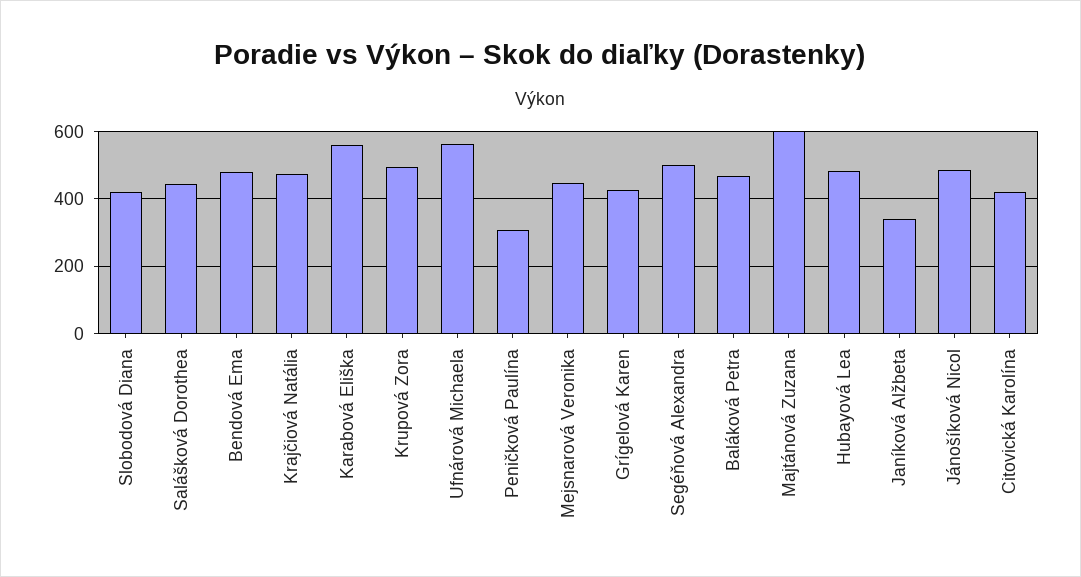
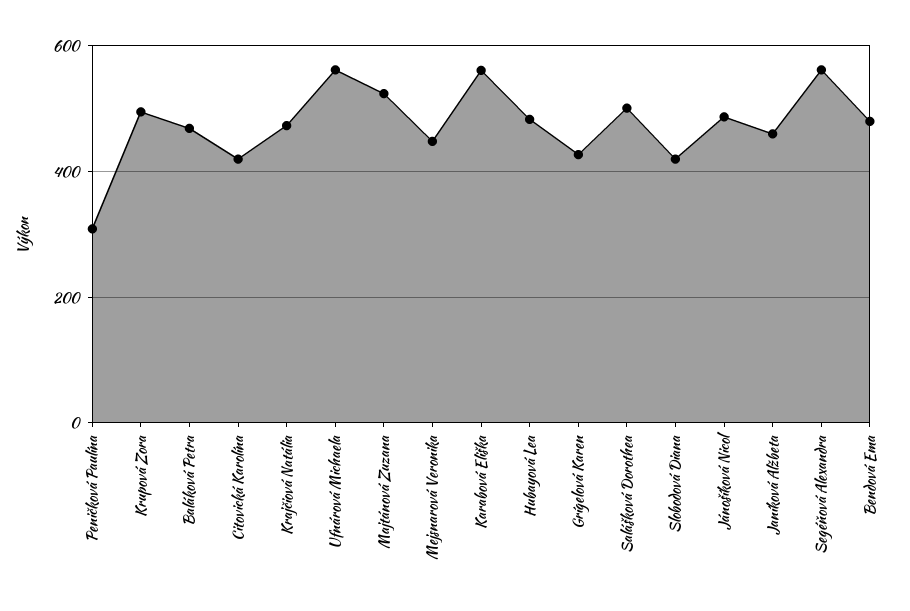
Salášková Dorothea: 440 -> 500
Segéňová Alexandra: 500 -> 560
Majtánová Zuzana: 600 -> 520
Janíková Alžbeta: 340 -> 460

